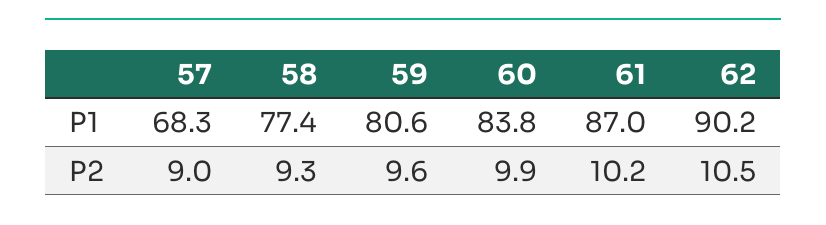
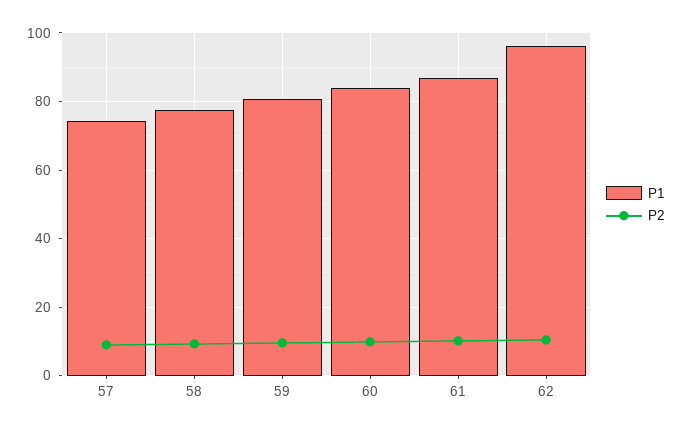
P1, 57: 68.3 -> 74
P1, 62: 90.2 -> 96

